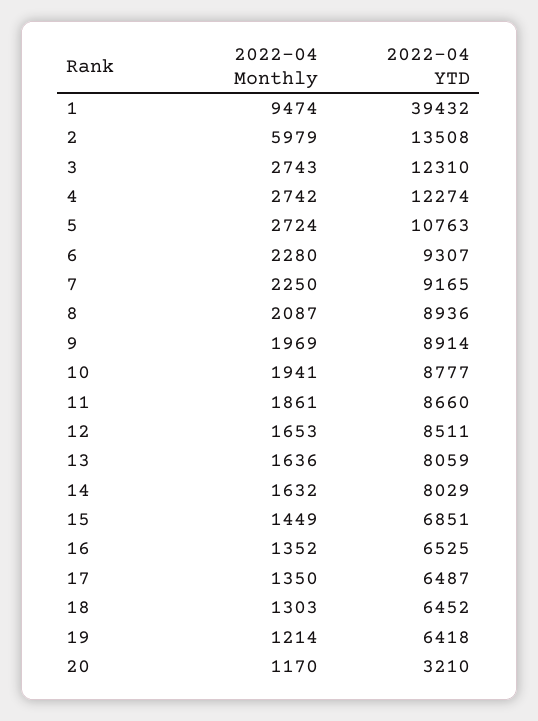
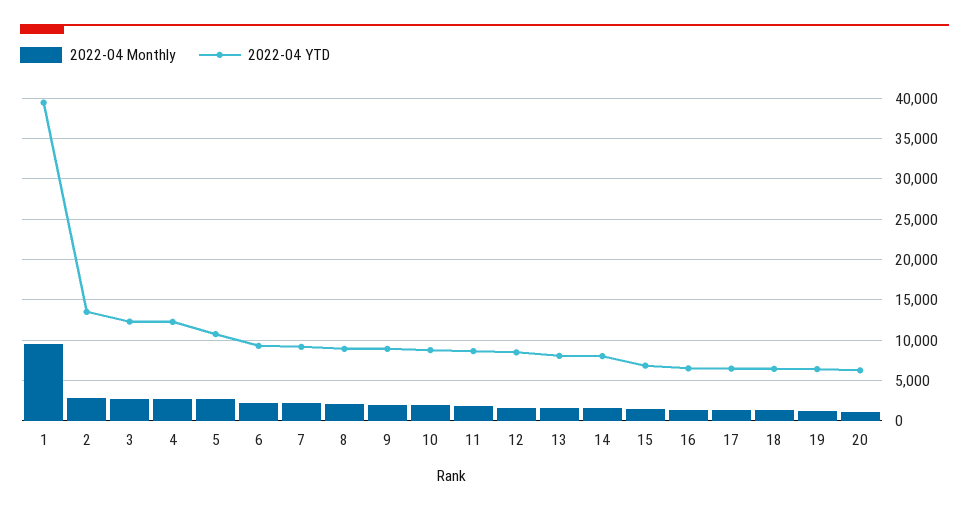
2022-04 Monthly, 2: 5979 -> 3000
2022-04 YTD, 20: 3210 -> 6000

